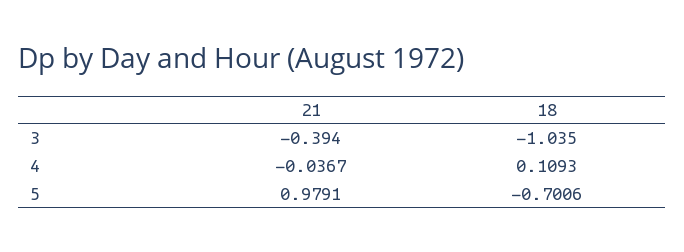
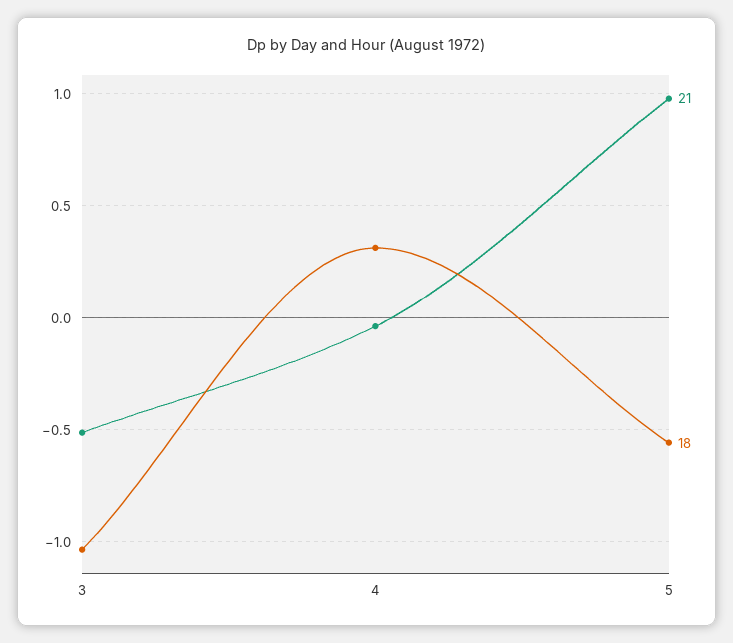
21, 3: -0.394 -> -0.5
18, 4: 0.1093 -> 0.3
18, 5: -0.7006 -> -0.55

